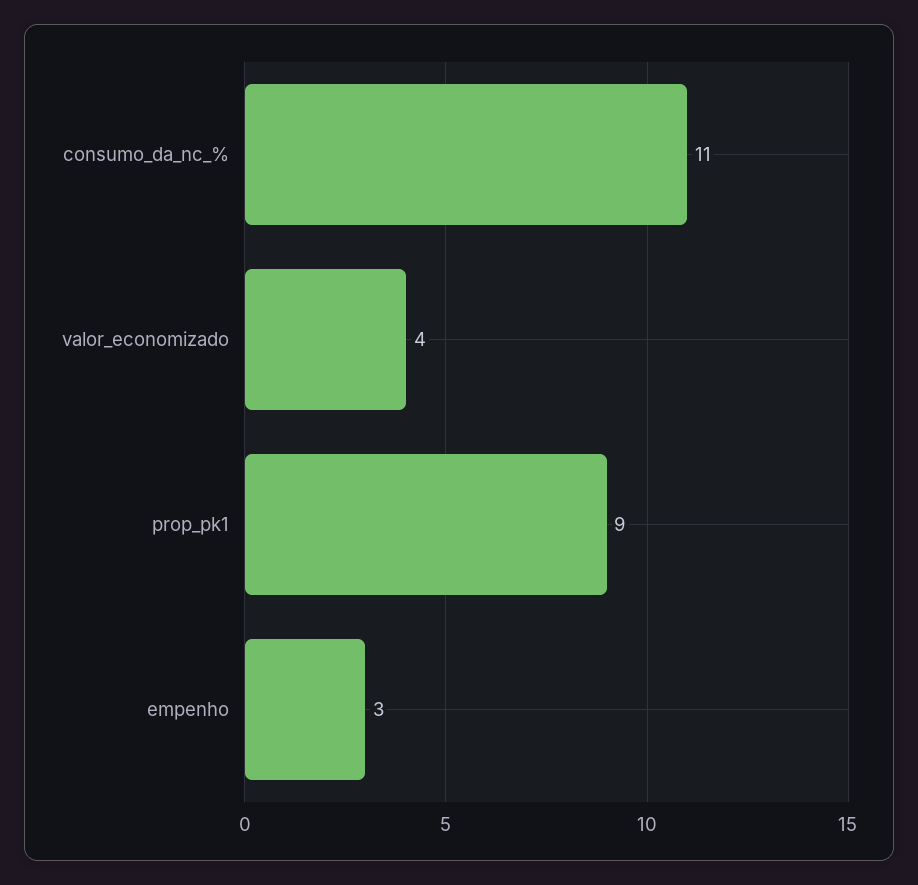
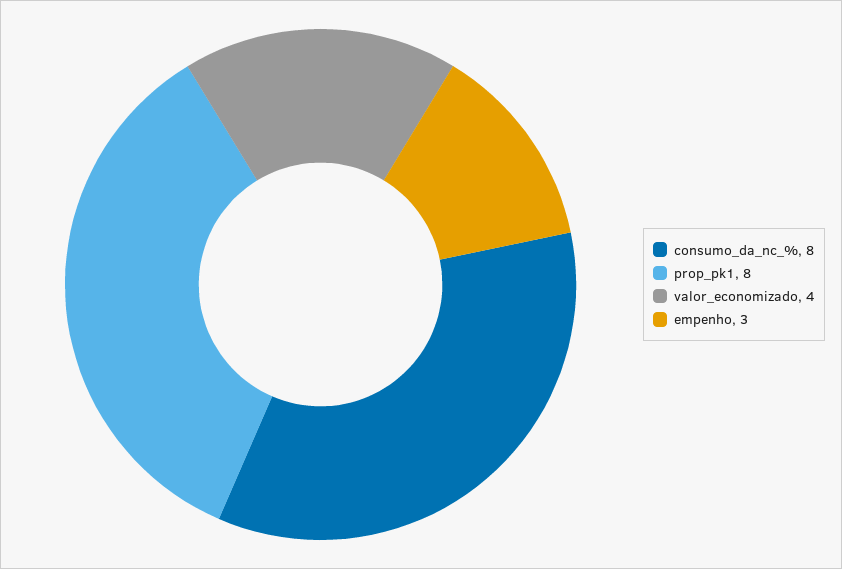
consumo_da_nc_%: 11 -> 8
prop_pk1: 9 -> 8

